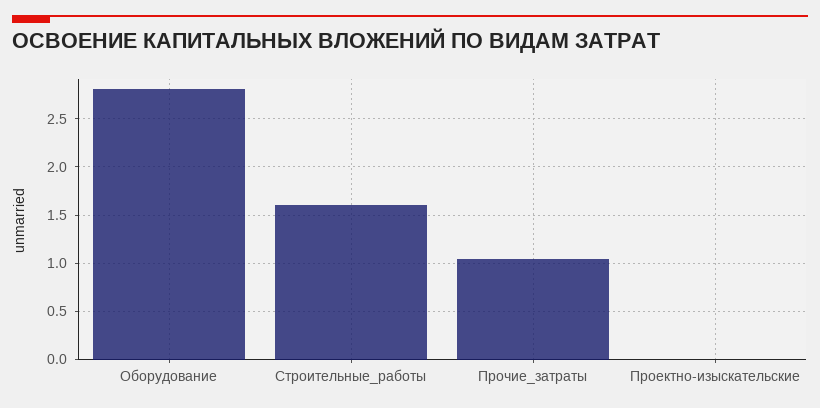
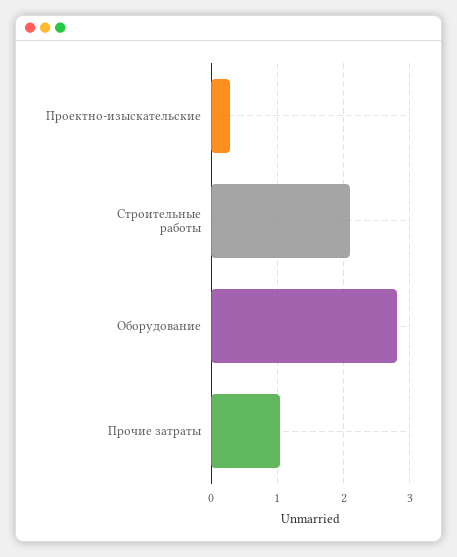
Строительные_работы: 1.6 -> 2.1
Проектно-изыскательские: 0 -> 0.3

